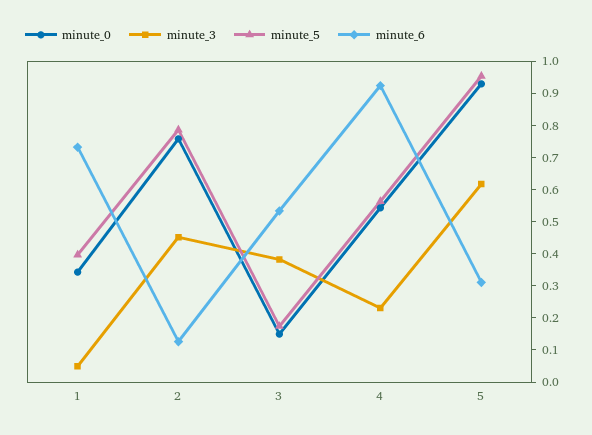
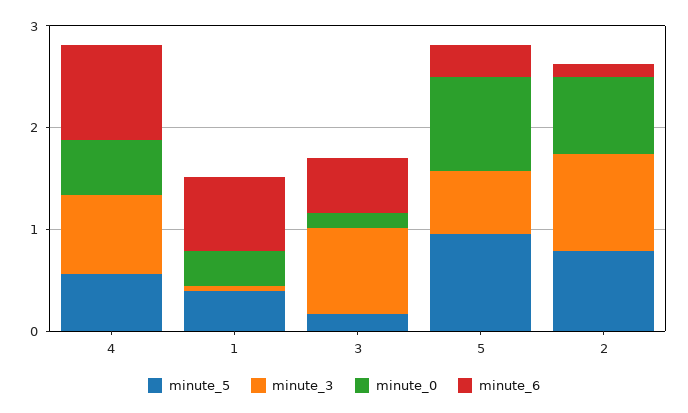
minute_3, 2: 0.45 -> 1
minute_3, 3: 0.375 -> 0.8
minute_3, 4: 0.225 -> 0.8

